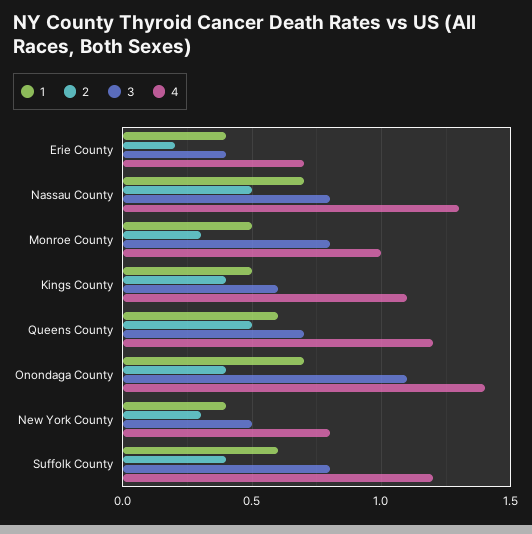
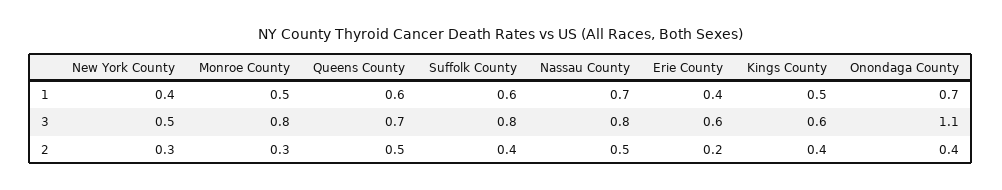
3, Erie County: 0.4 -> 0.6
4, Erie County: 0.7 -> none
4, Nassau County: 1.3 -> none
4, Monroe County: 1 -> none
4, Kings County: 1.1 -> none
4, Queens County: 1.2 -> none
4, Onondaga County: 1.4 -> none
4, New York County: 0.8 -> none
4, Suffolk County: 1.2 -> none

